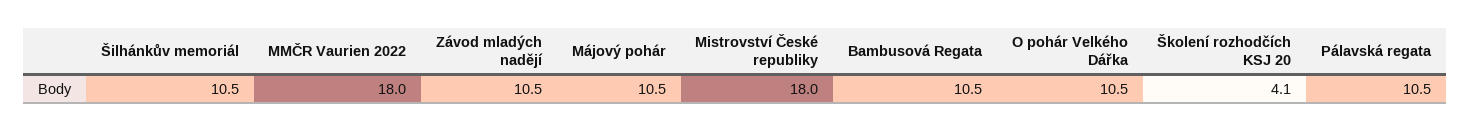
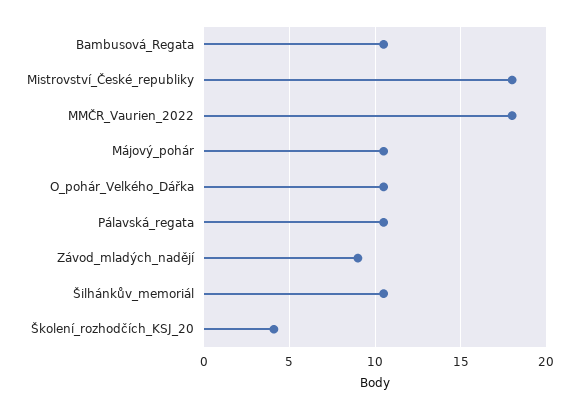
Závod mladých nadějí: 10.5 -> 9

